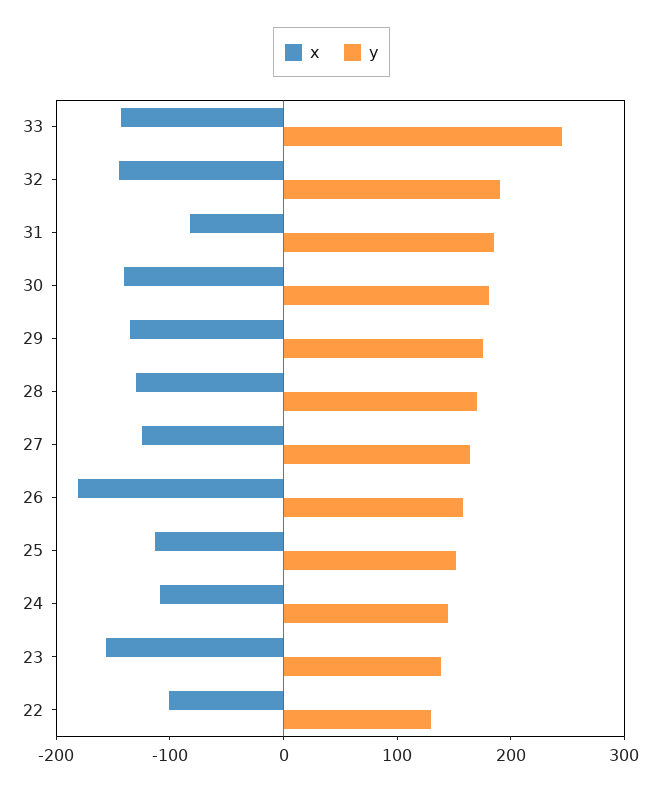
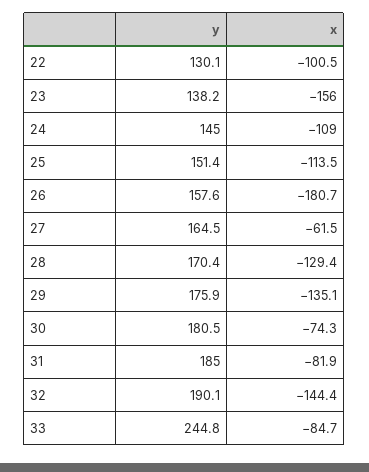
x, 33: -140 -> -84.7
x, 30: -140 -> -74.3
x, 27: -120 -> -61.5

